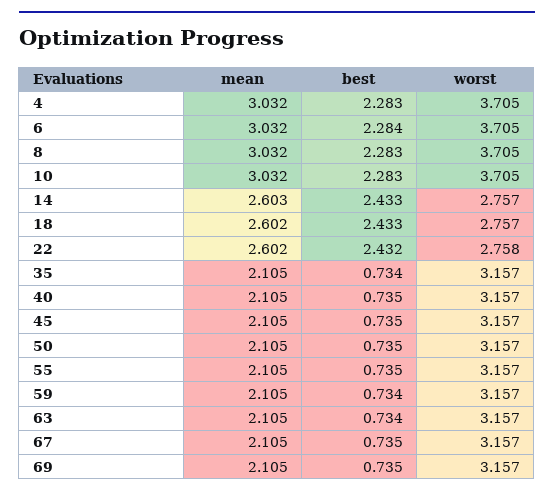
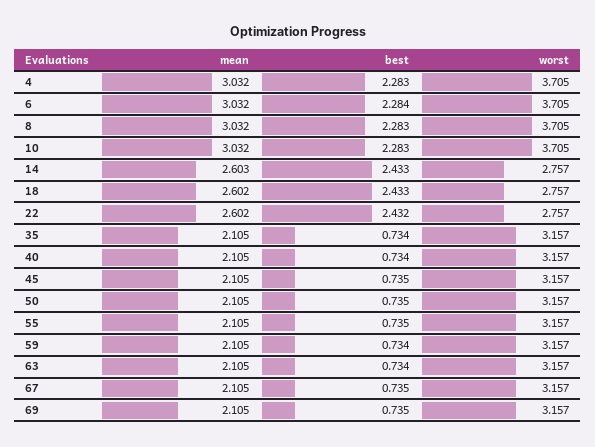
worst, 22: 2.758 -> 2.757
best, 40: 0.735 -> 0.734

